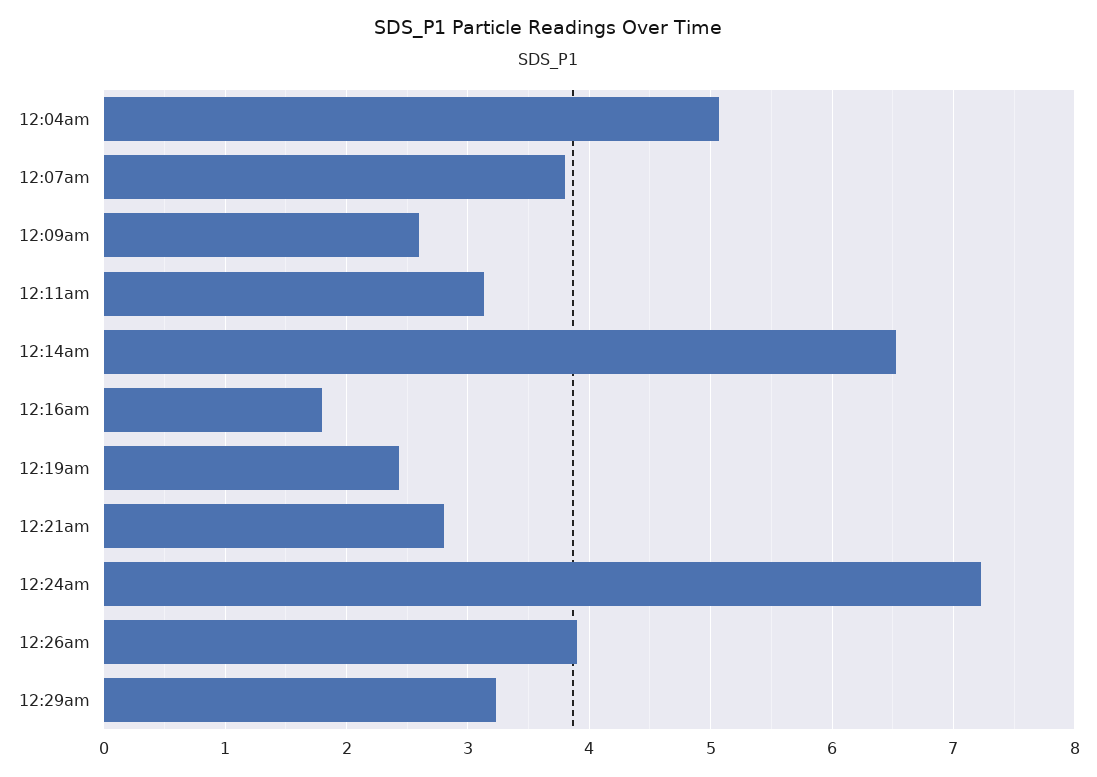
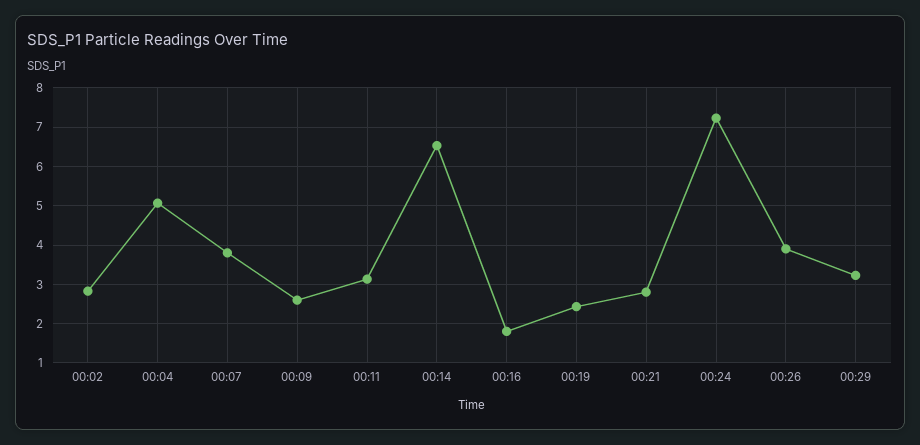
00:02: none -> 2.8

